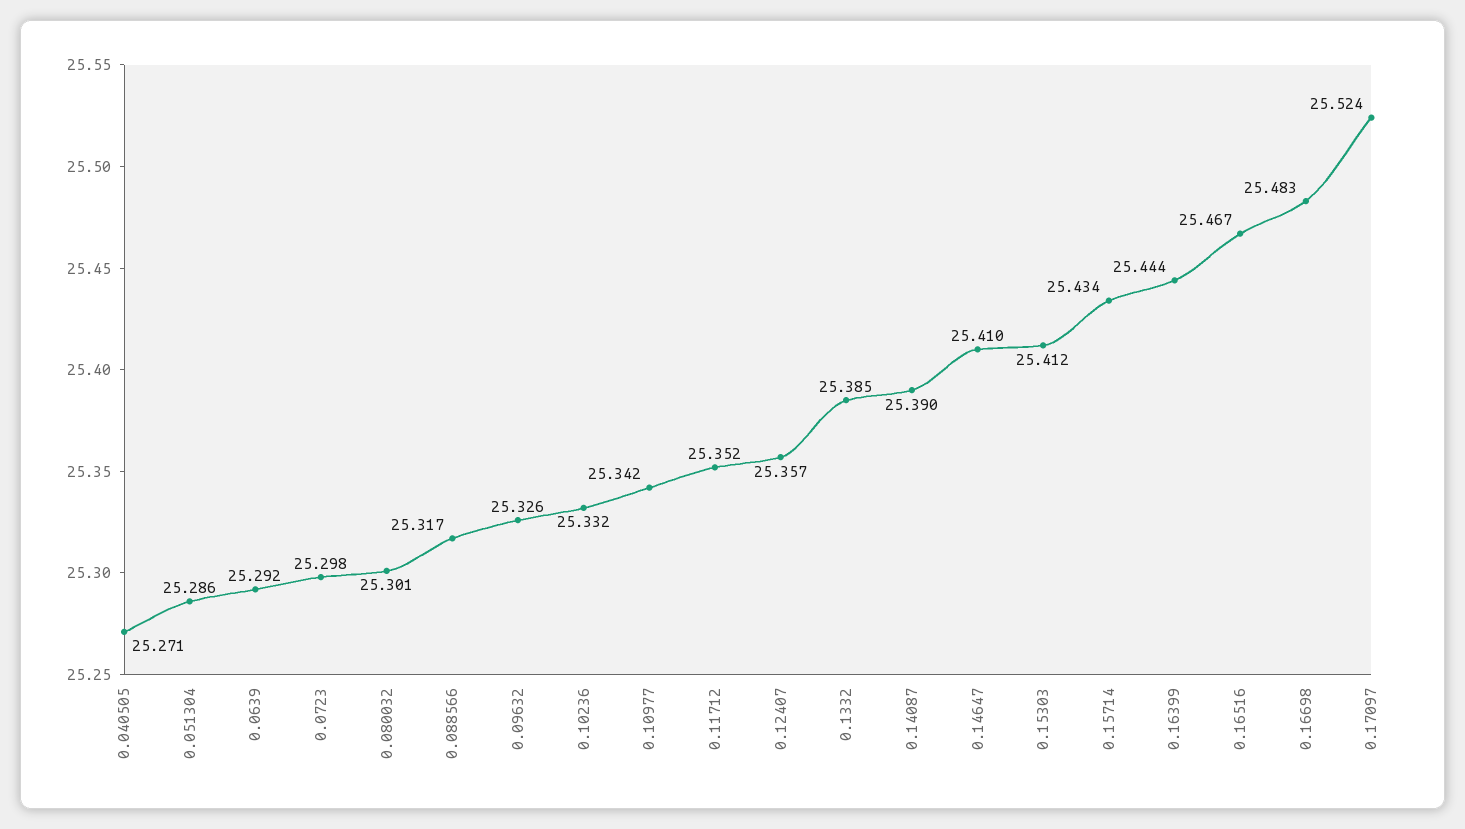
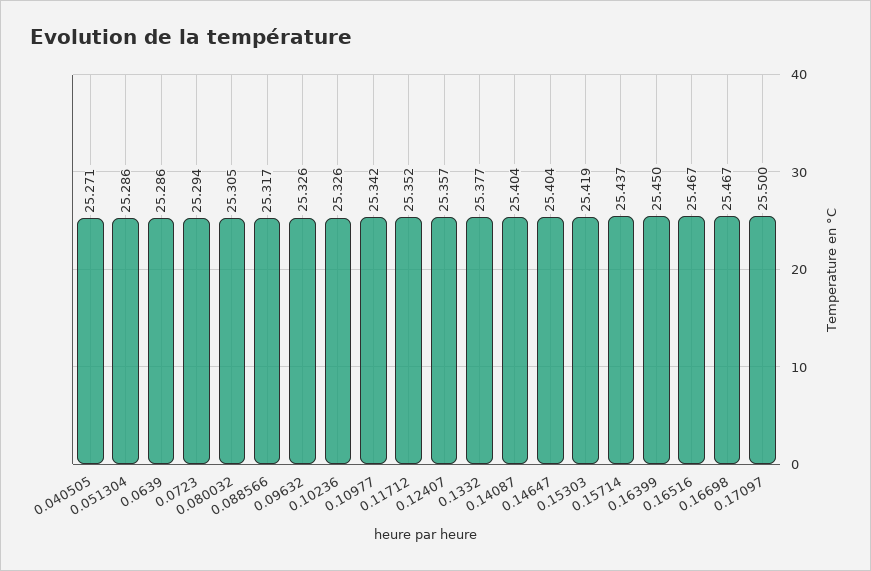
0.0639: 25.292 -> 25.286
0.0723: 25.298 -> 25.294
0.080032: 25.301 -> 25.305
0.10236: 25.332 -> 25.326
0.1332: 25.385 -> 25.377
0.14087: 25.39 -> 25.404
0.14647: 25.41 -> 25.404
0.15303: 25.412 -> 25.419
0.15714: 25.434 -> 25.437
0.16399: 25.444 -> 25.45
0.16698: 25.483 -> 25.467
0.17097: 25.524 -> 25.5

